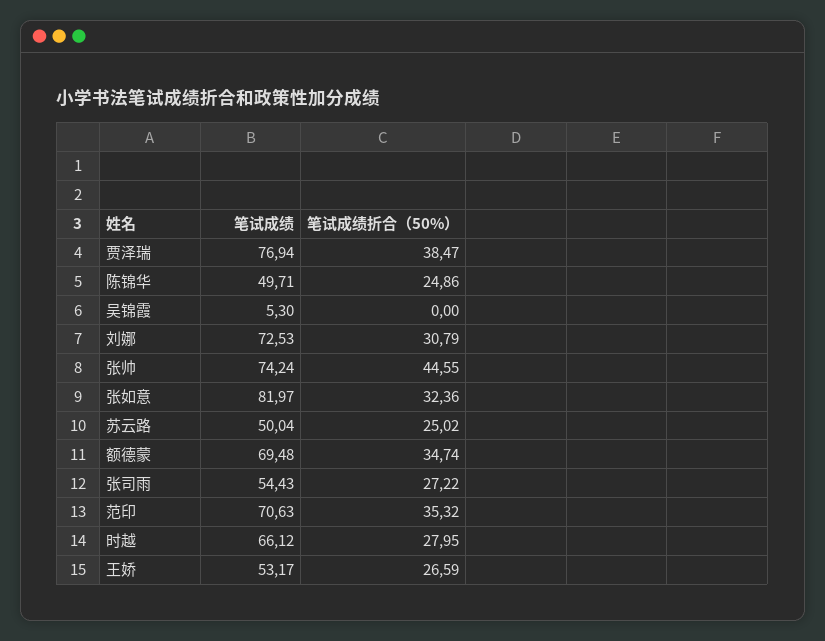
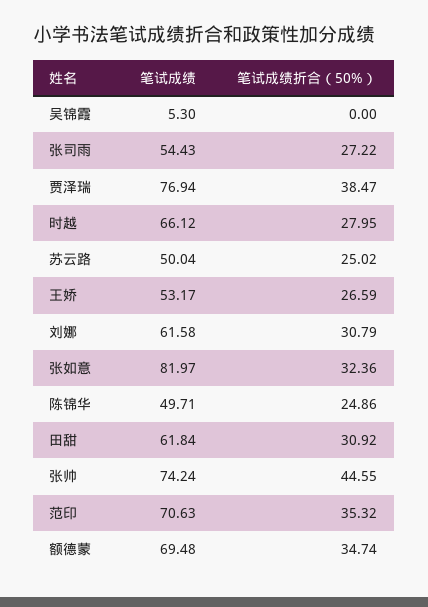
笔试成绩, 刘娜: 72.53 -> 61.58
笔试成绩, 田甜: none -> 61.84
笔试成绩折合（50%）, 田甜: none -> 30.92

